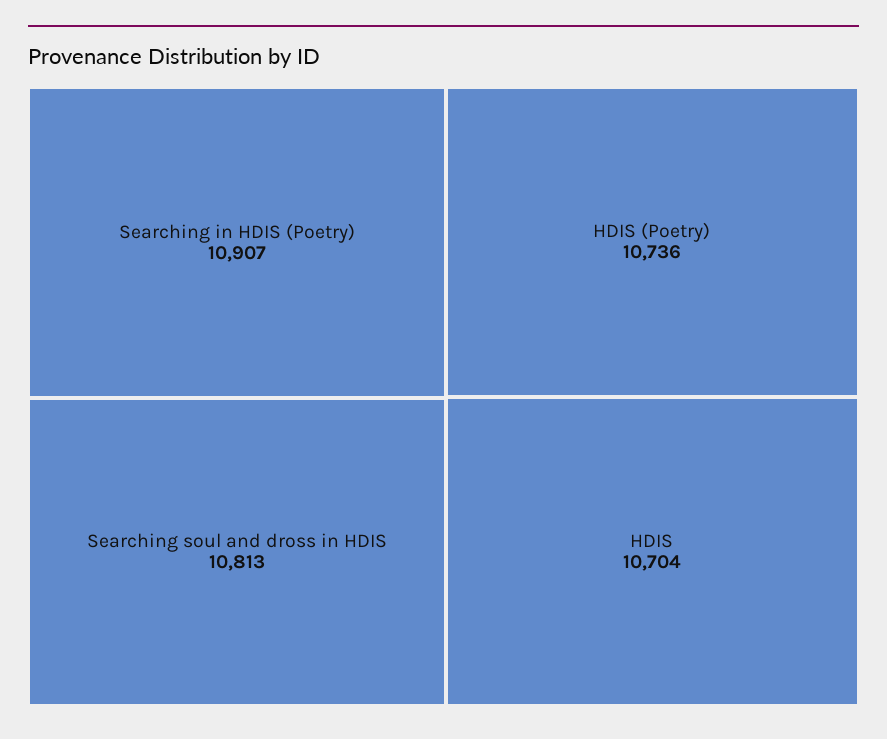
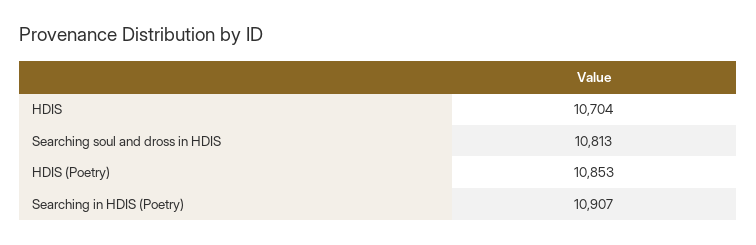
HDIS (Poetry): 10736 -> 10853

